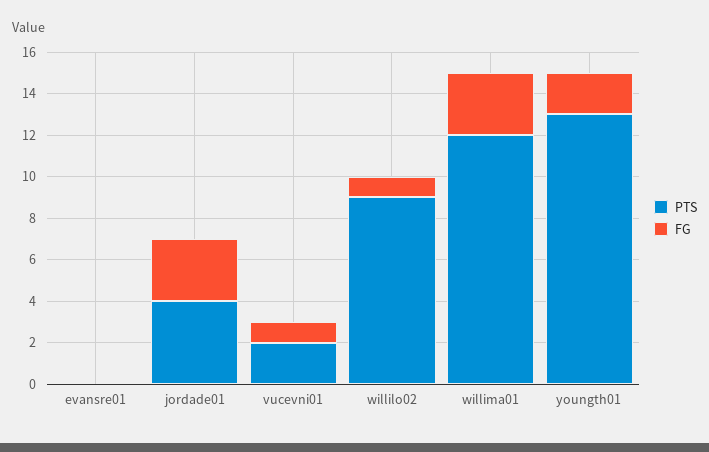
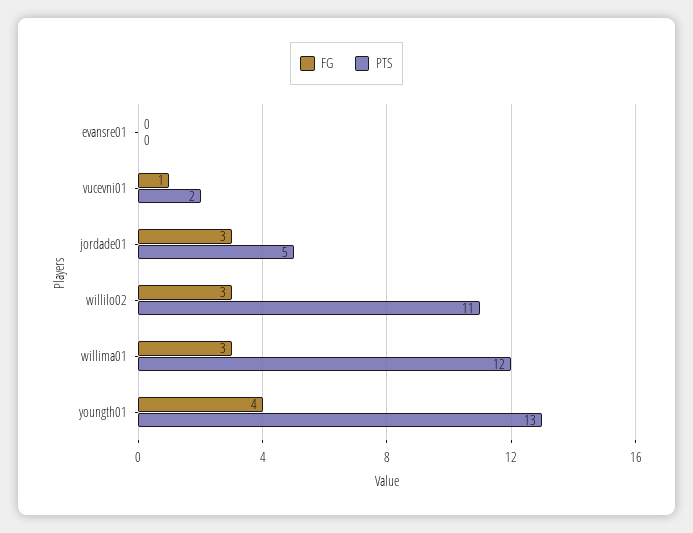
PTS, jordade01: 4 -> 5
PTS, willilo02: 9 -> 11
FG, willilo02: 1 -> 3
FG, youngth01: 2 -> 4

